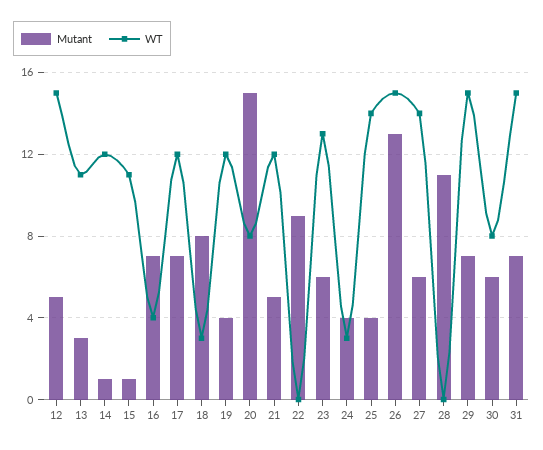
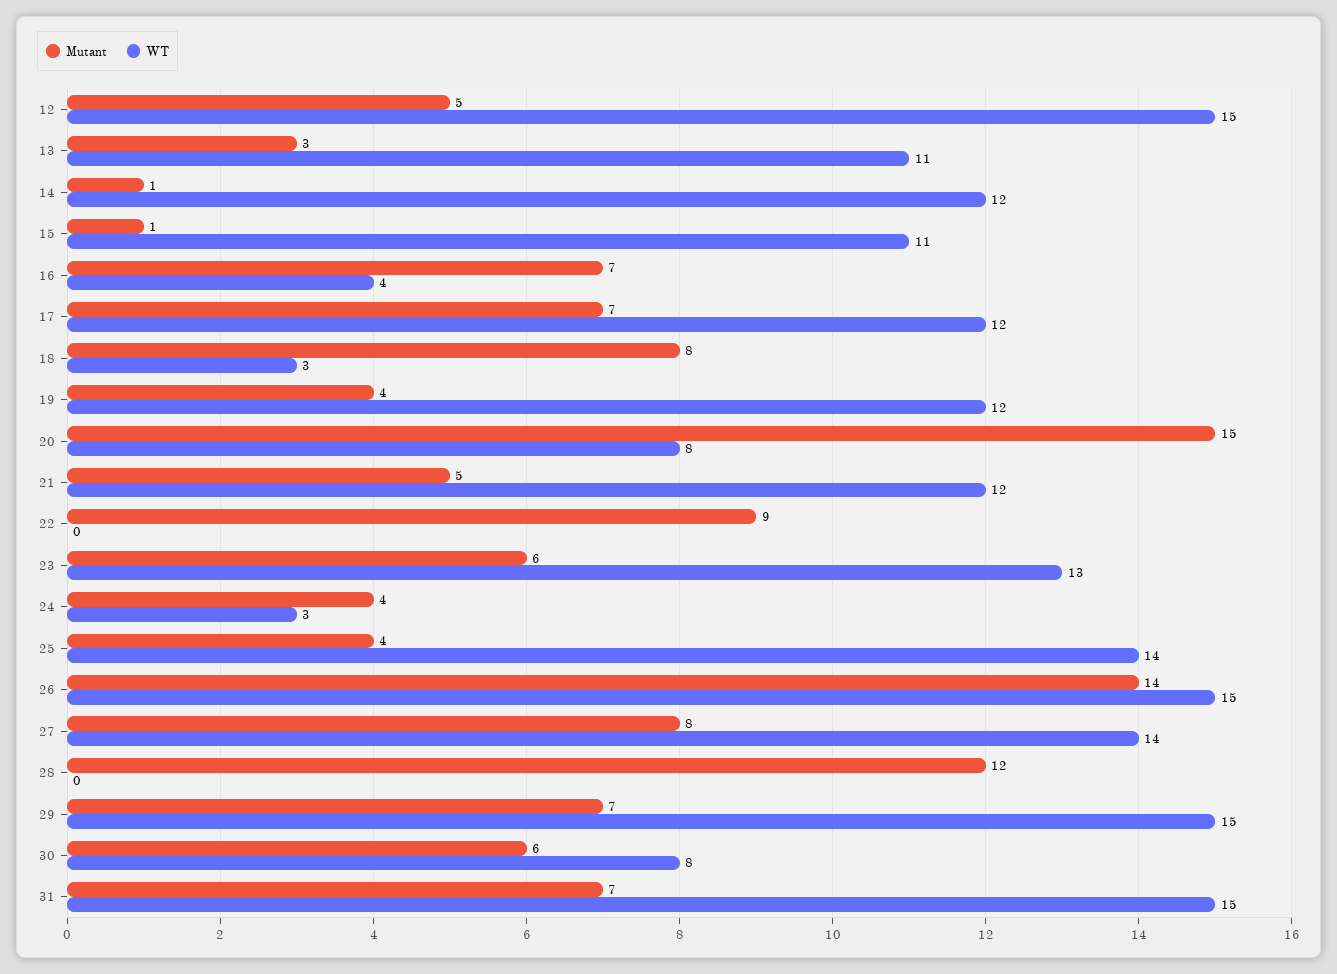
Mutant, 26: 13 -> 14
Mutant, 27: 6 -> 8
Mutant, 28: 11 -> 12

